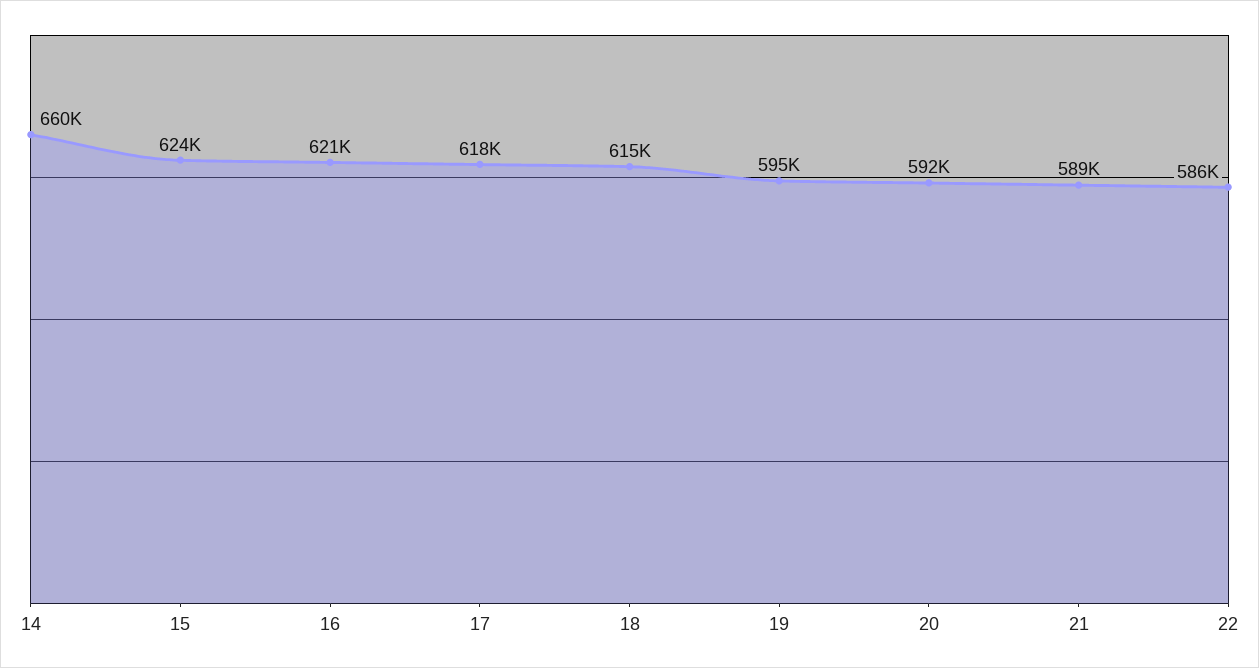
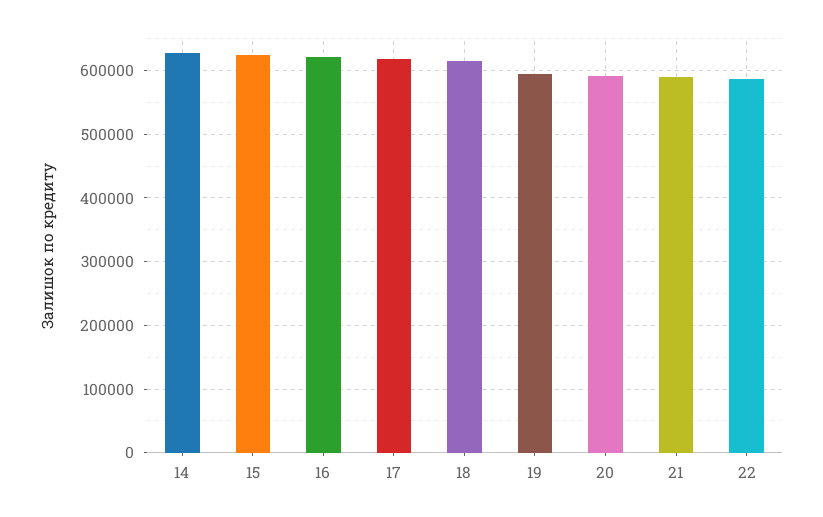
14: 660000 -> 630000

